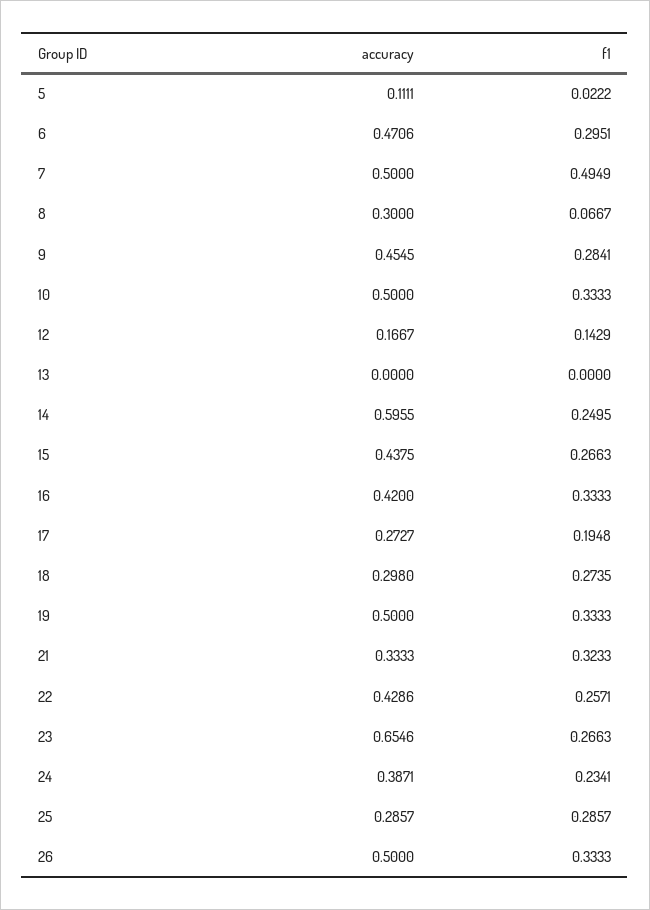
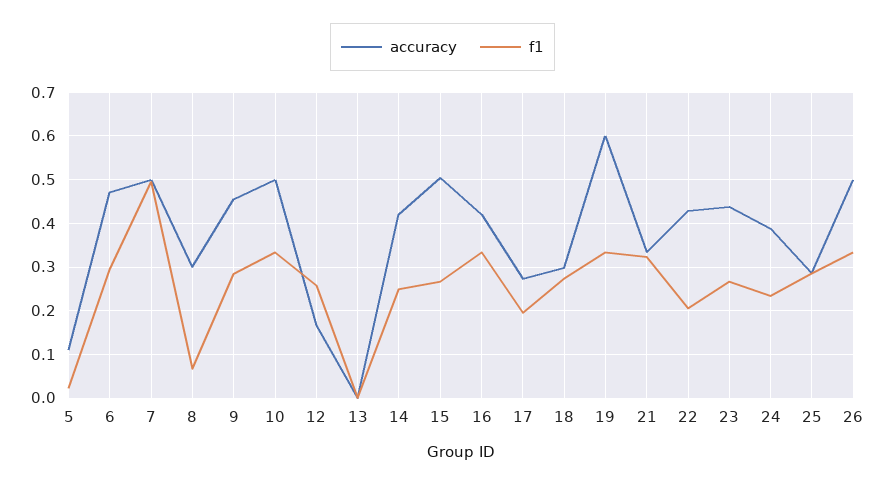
f1, 12: 0.1429 -> 0.26
accuracy, 14: 0.5955 -> 0.42
accuracy, 15: 0.4375 -> 0.5
accuracy, 19: 0.5 -> 0.6
f1, 22: 0.2571 -> 0.2
accuracy, 23: 0.6546 -> 0.44

